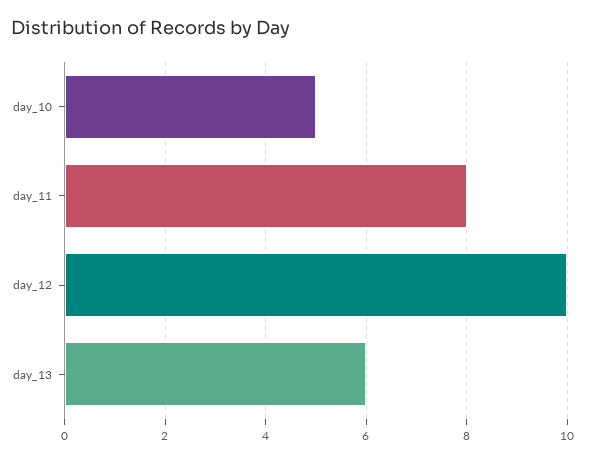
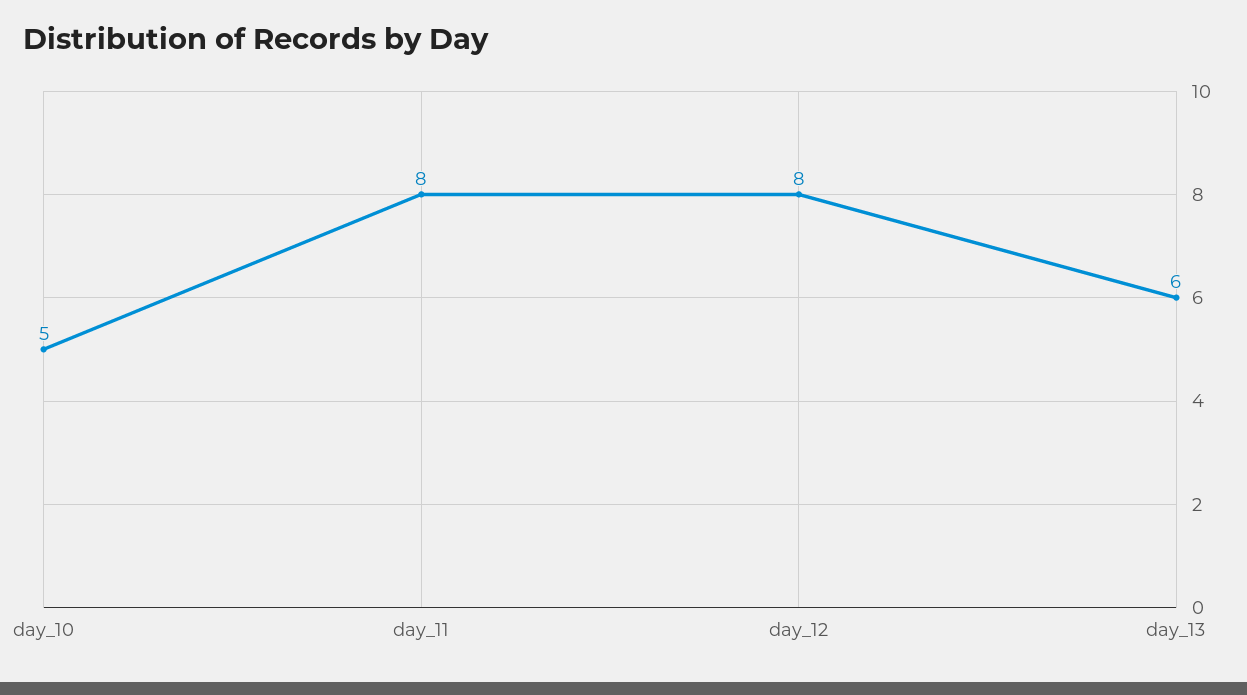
day_12: 10 -> 8

